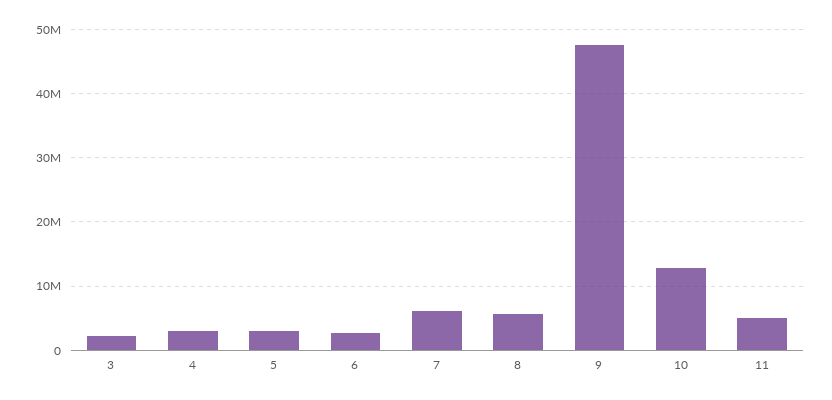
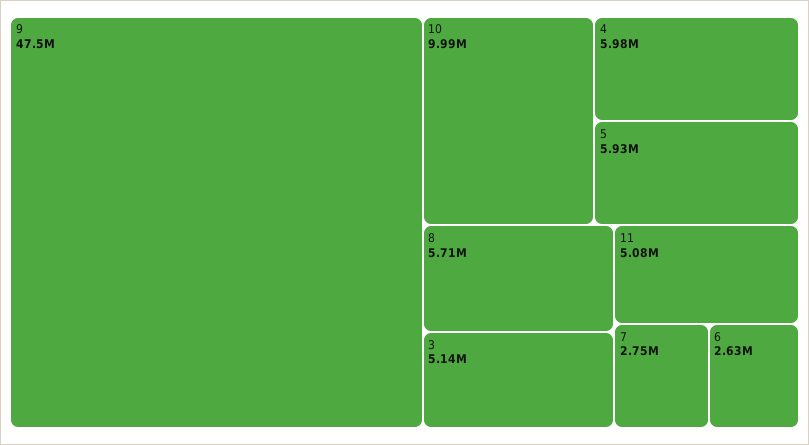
3: 2000000 -> 5140000
4: 3000000 -> 5980000
5: 3000000 -> 5930000
7: 6000000 -> 2750000
10: 13000000 -> 9990000

